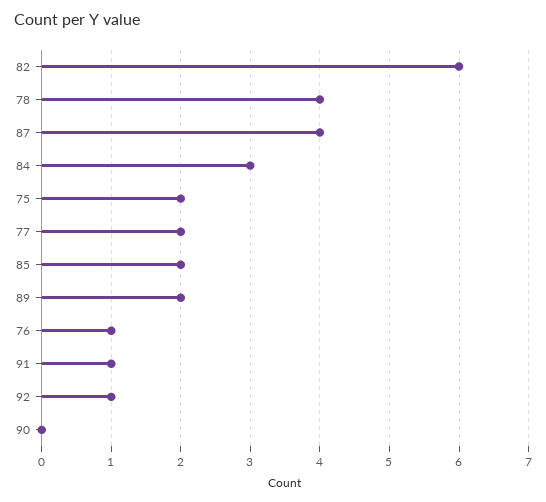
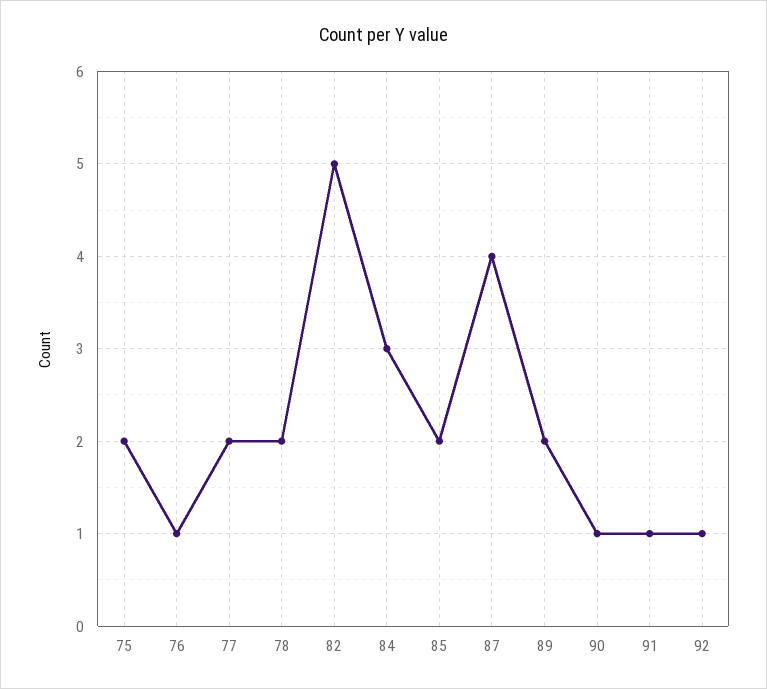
82: 6 -> 5
78: 4 -> 2
90: 0 -> 1

